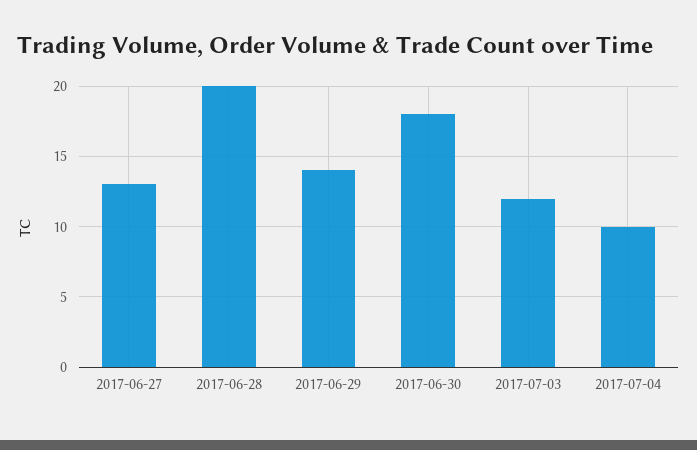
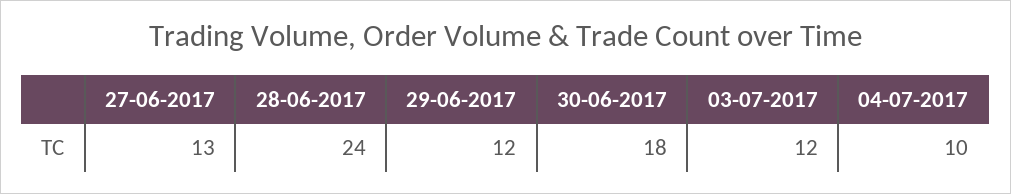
2017-06-28: 20 -> 24
2017-06-29: 14 -> 12

